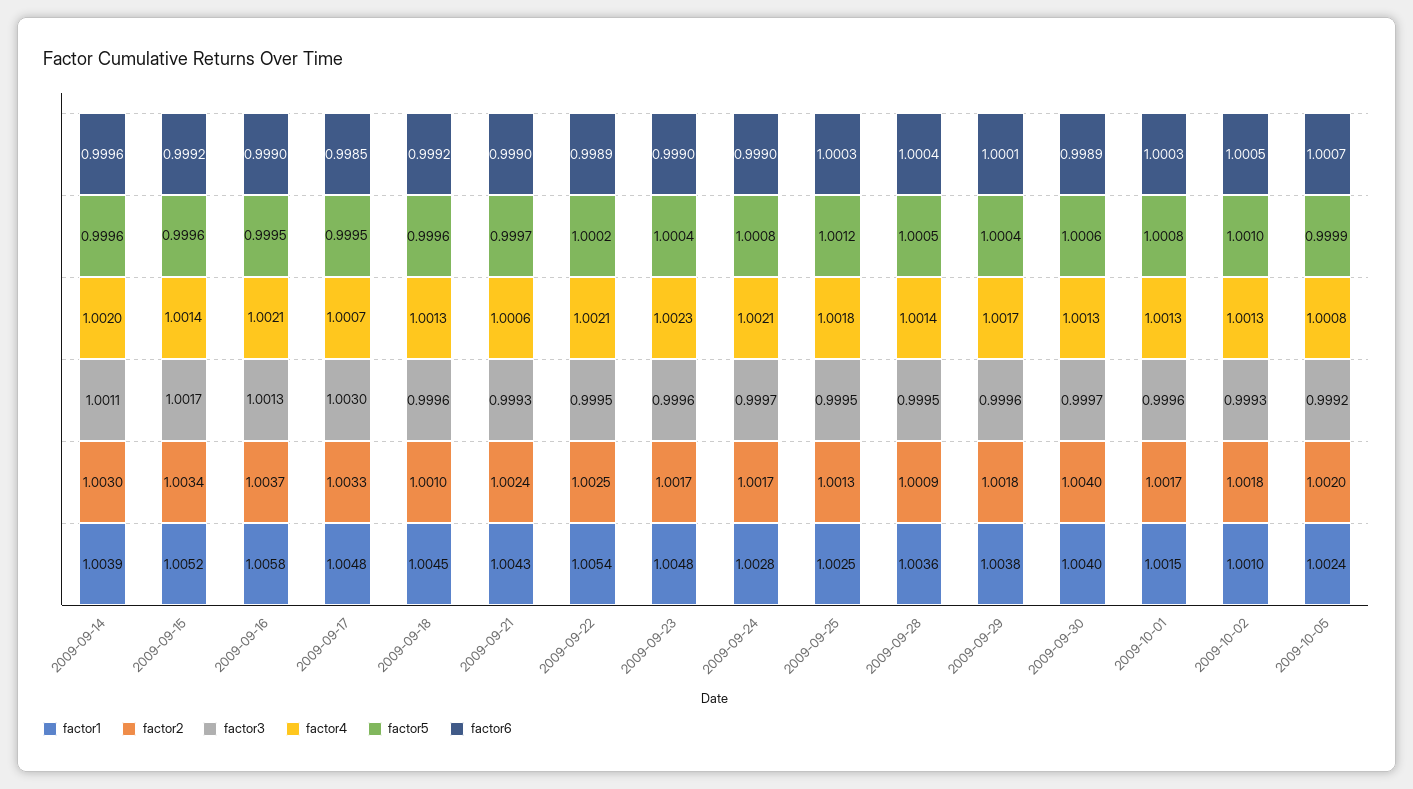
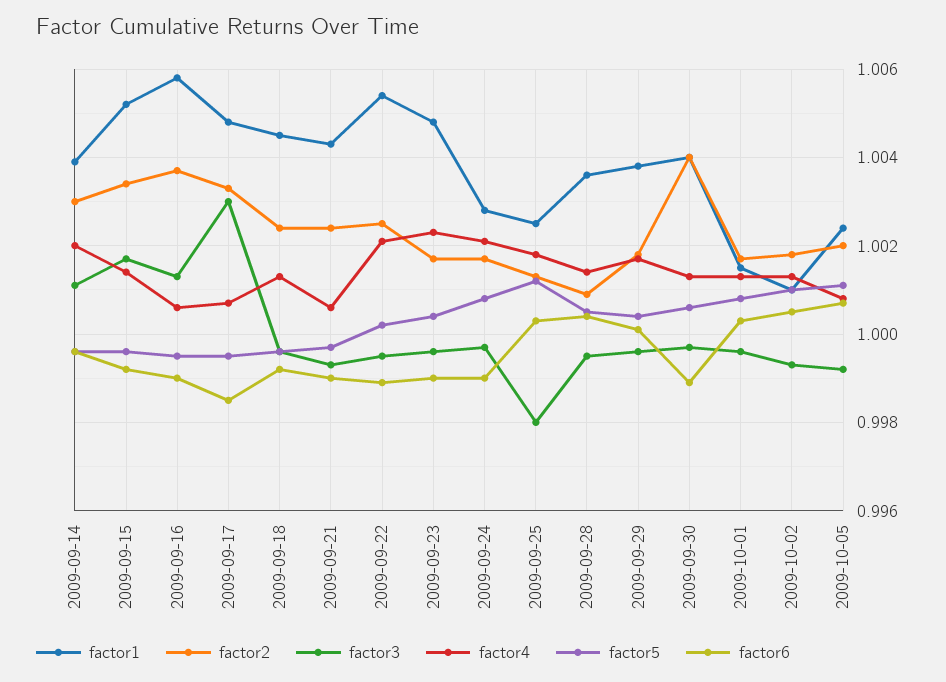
factor4, 2009-09-16: 1.0021 -> 1.0005
factor2, 2009-09-18: 1.001 -> 1.0025
factor3, 2009-09-25: 0.9995 -> 0.998
factor5, 2009-10-05: 0.9999 -> 1.001

